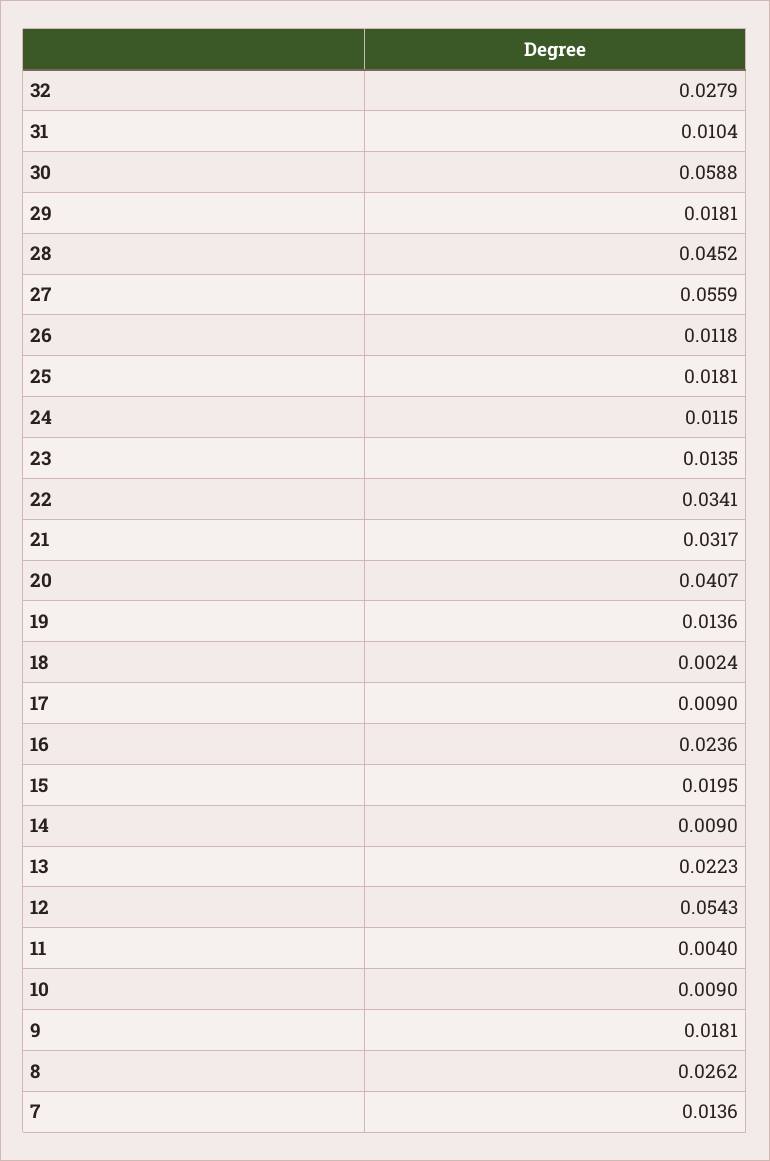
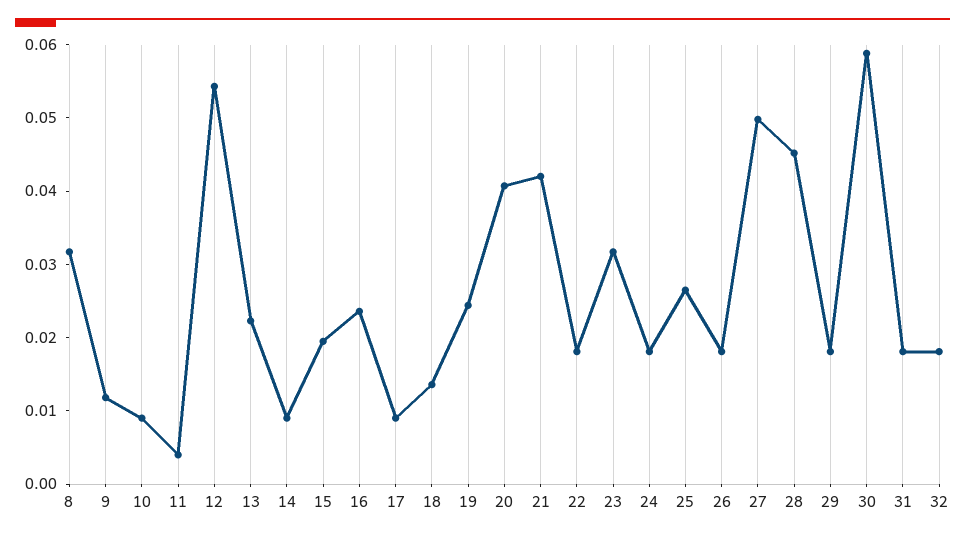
32: 0.0279 -> 0.018
31: 0.0104 -> 0.018
27: 0.0559 -> 0.05
26: 0.0118 -> 0.018
25: 0.0181 -> 0.026
24: 0.0115 -> 0.018
23: 0.0135 -> 0.032
22: 0.0341 -> 0.018
21: 0.0317 -> 0.042
19: 0.0136 -> 0.024
18: 0.0024 -> 0.014
9: 0.0181 -> 0.012
8: 0.0262 -> 0.032
7: 0.0136 -> none

